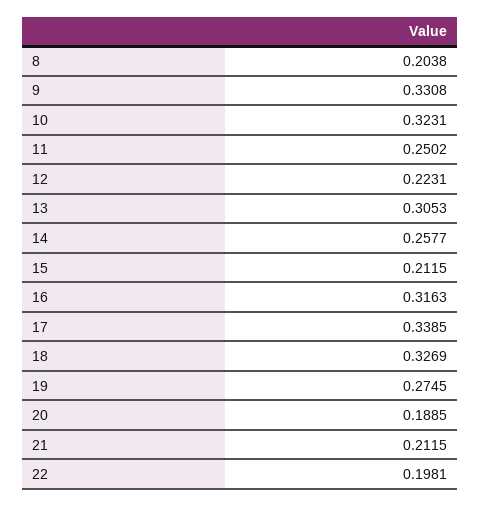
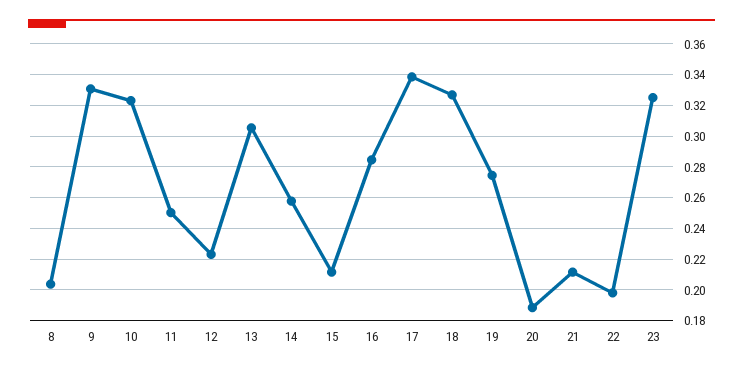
16: 0.3163 -> 0.285
23: none -> 0.325

